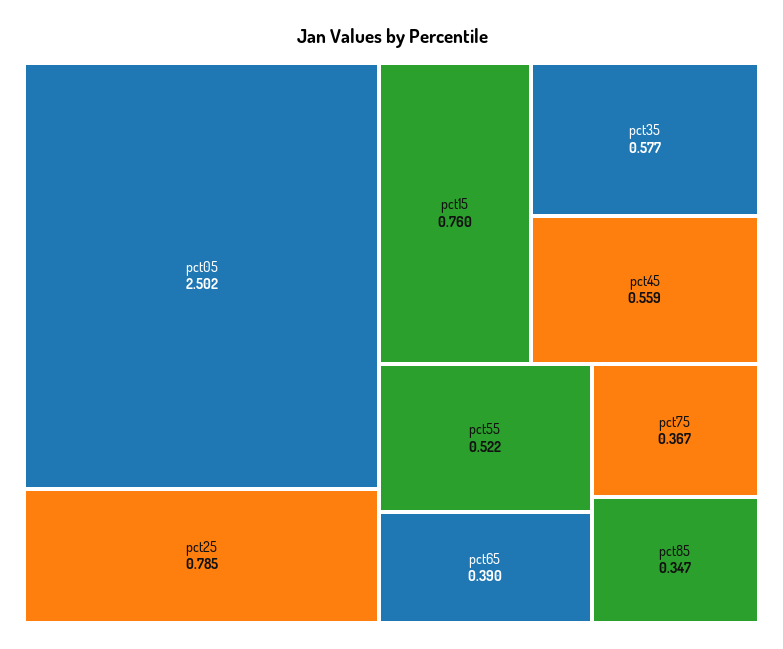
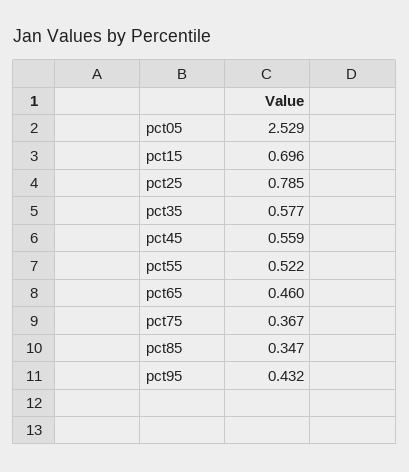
pct05: 2.502 -> 2.529
pct15: 0.76 -> 0.696
pct65: 0.39 -> 0.46
pct95: none -> 0.432

